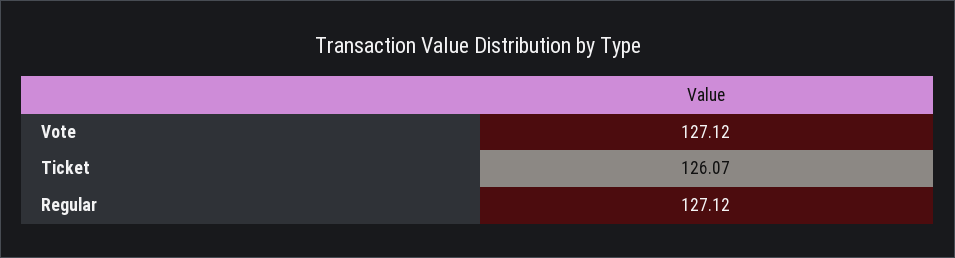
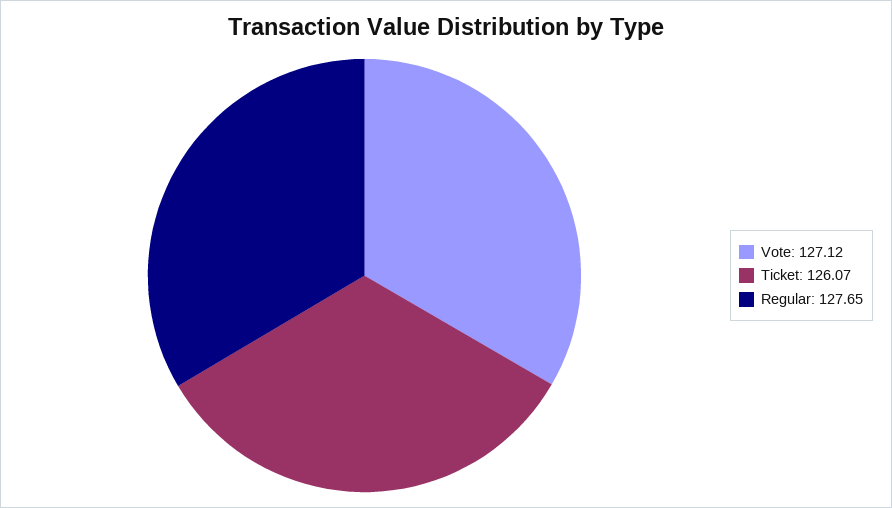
Regular: 127.12 -> 127.65

